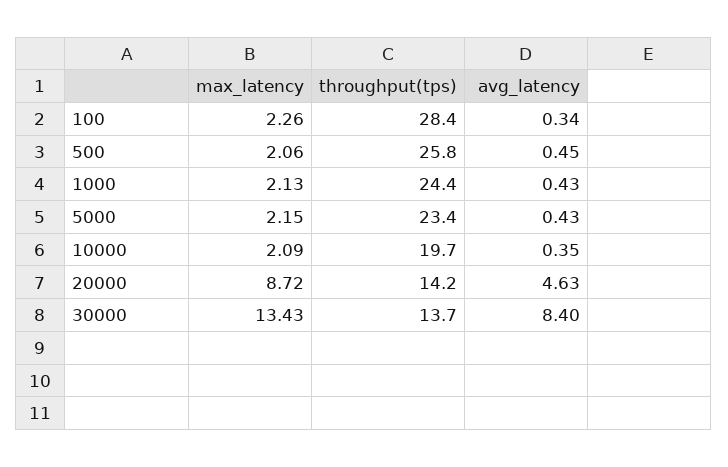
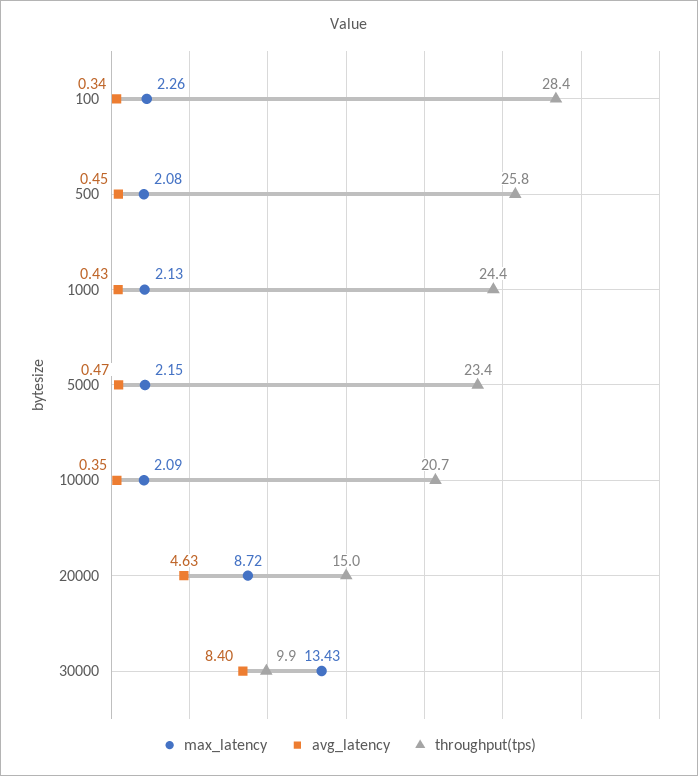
max_latency, 500: 2.06 -> 2.08
avg_latency, 5000: 0.43 -> 0.47
throughput(tps), 10000: 19.7 -> 20.7
throughput(tps), 20000: 14.2 -> 15
throughput(tps), 30000: 13.7 -> 9.9

